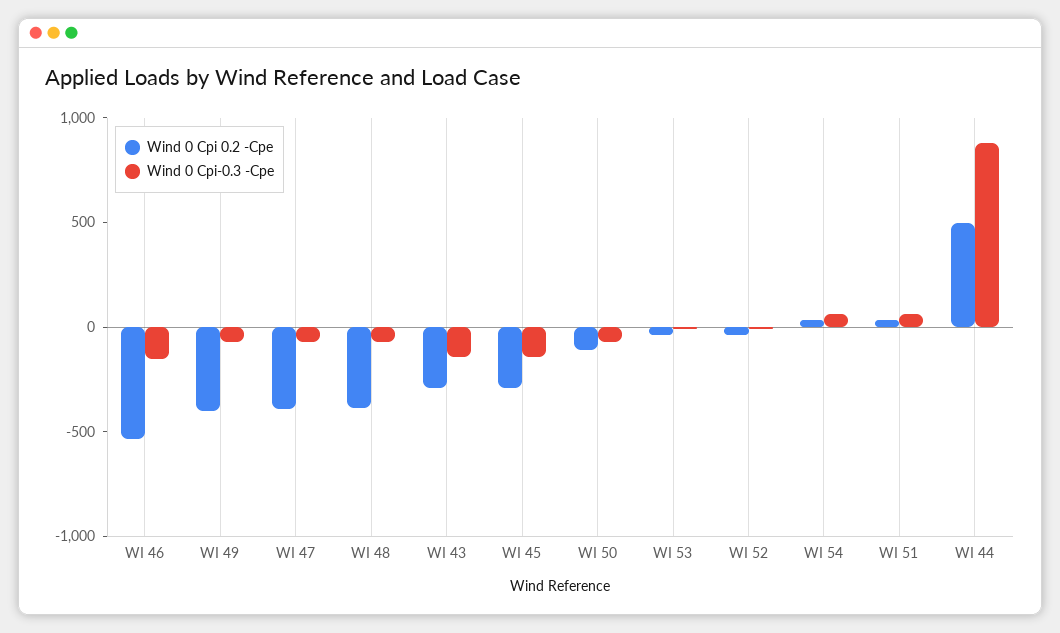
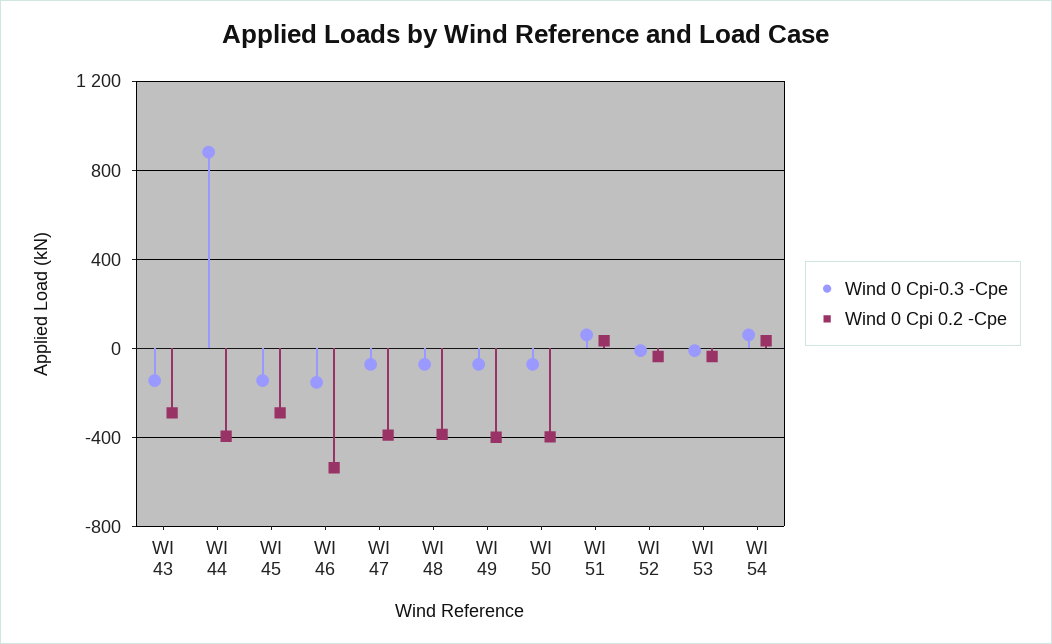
Wind 0 Cpi 0.2 -Cpe, WI 50: -100 -> -400
Wind 0 Cpi 0.2 -Cpe, WI 44: 500 -> -400

